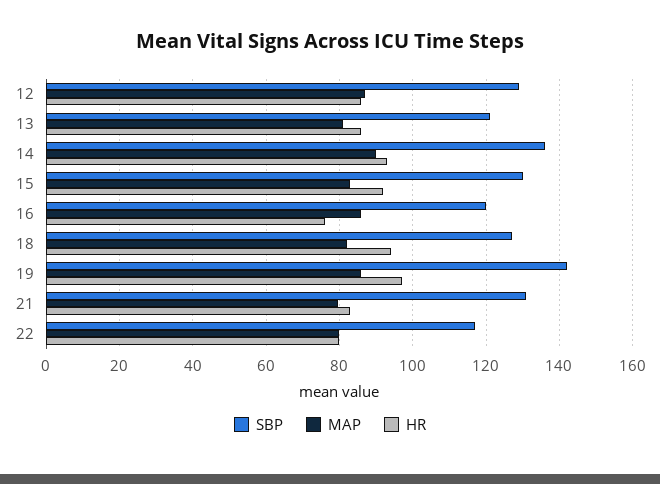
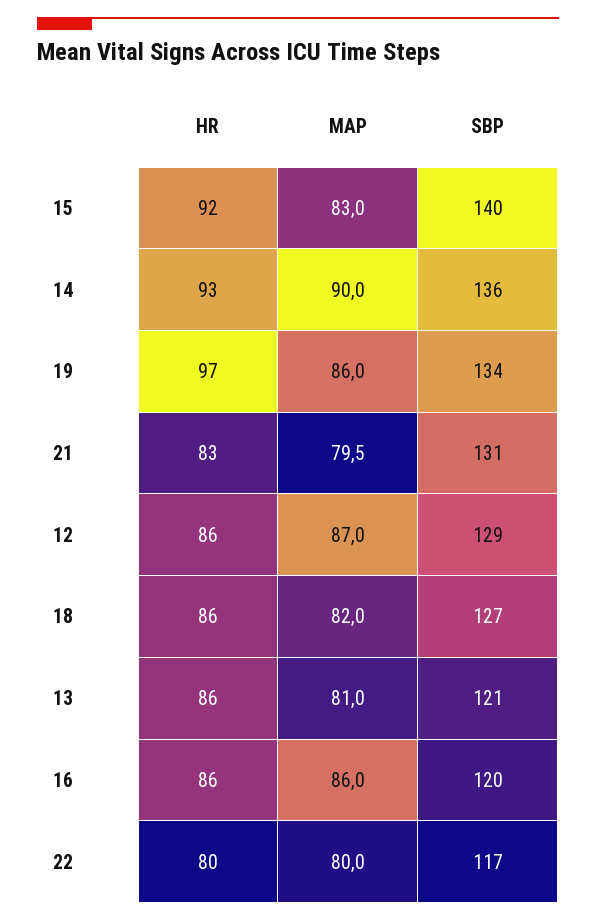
SBP, 15: 130 -> 140
HR, 16: 76 -> 86
HR, 18: 94 -> 86
SBP, 19: 142 -> 134

